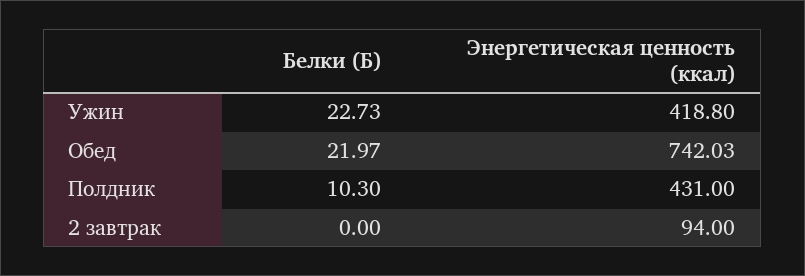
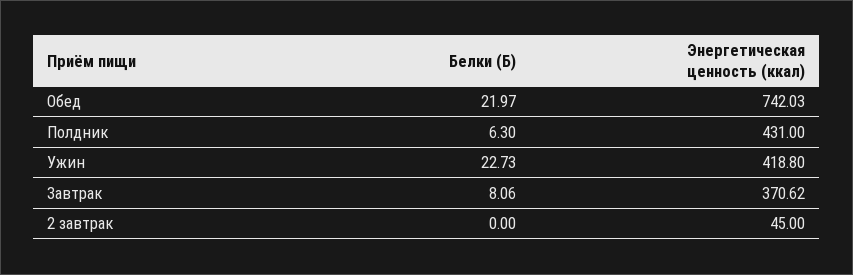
Белки (Б), Полдник: 10.3 -> 6.3
Энергетическая ценность (ккал), 2 завтрак: 94 -> 45
Белки (Б), Завтрак: none -> 8.06
Энергетическая ценность (ккал), Завтрак: none -> 370.62

